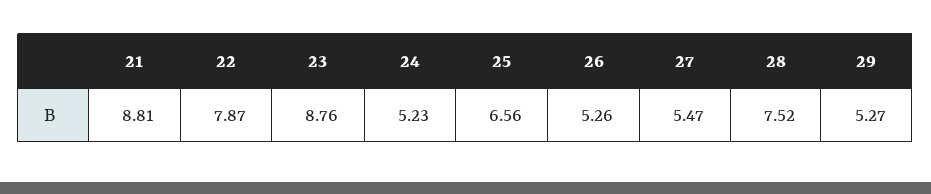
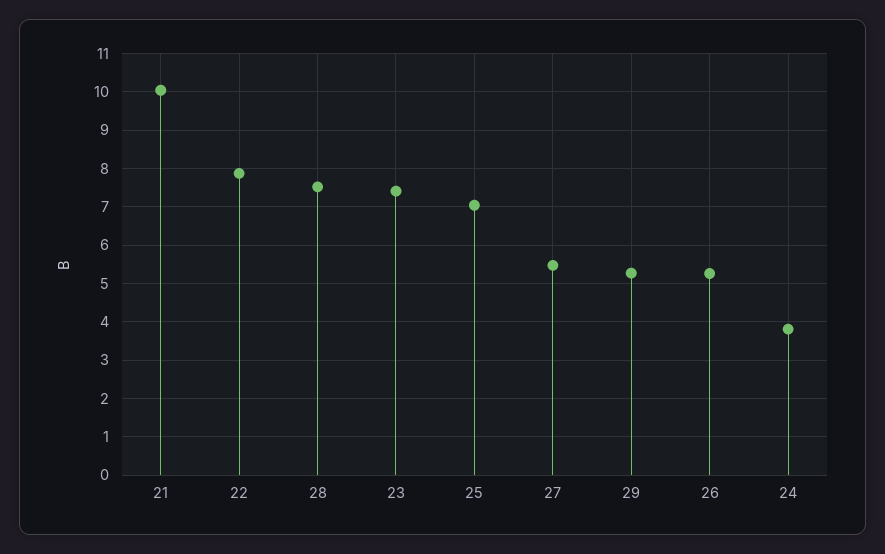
21: 8.81 -> 10
23: 8.76 -> 7.4
24: 5.23 -> 3.8
25: 6.56 -> 7

